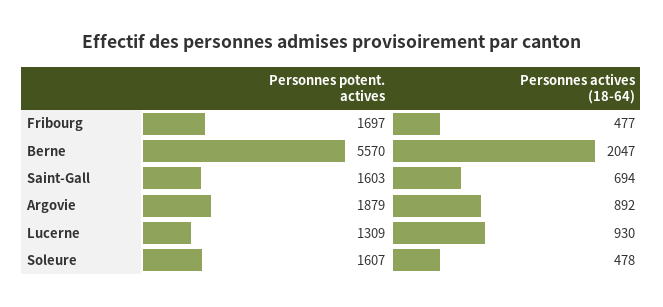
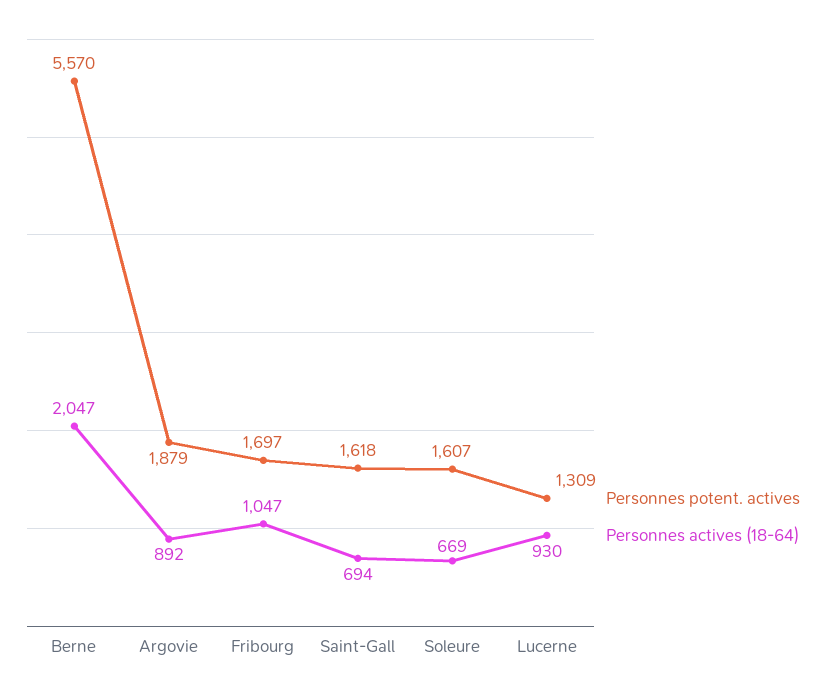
Personnes actives (18-64), Fribourg: 477 -> 1047
Personnes potent. actives, Saint-Gall: 1603 -> 1618
Personnes actives (18-64), Soleure: 478 -> 669

